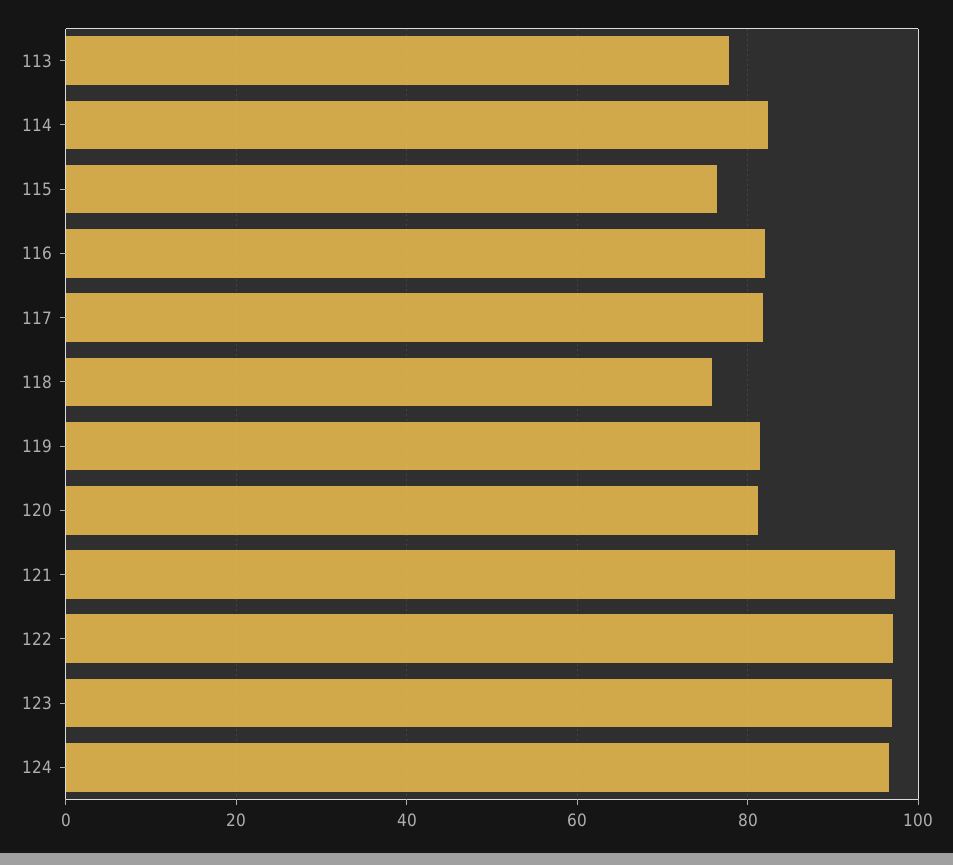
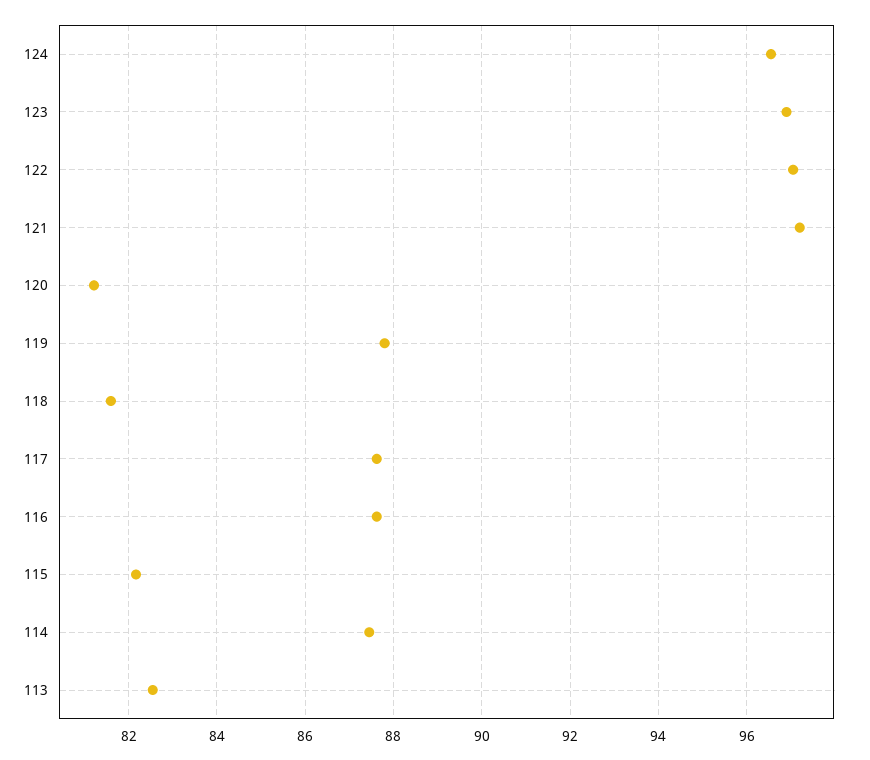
113: 78 -> 82.6
114: 82 -> 87.4
115: 76 -> 82.2
116: 82 -> 87.6
117: 82 -> 87.6
118: 76 -> 81.6
119: 82 -> 87.8

